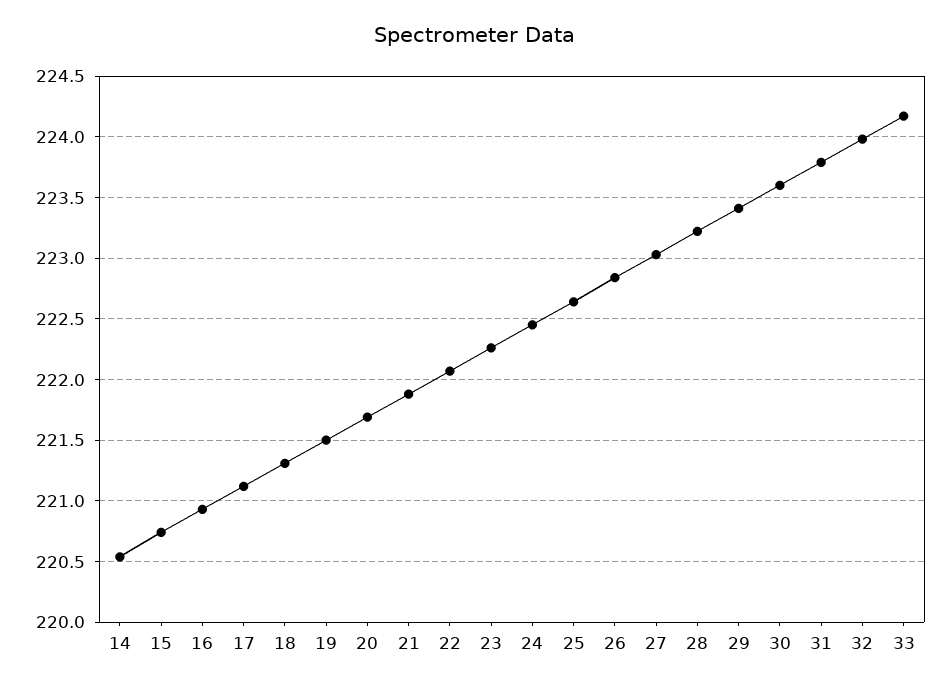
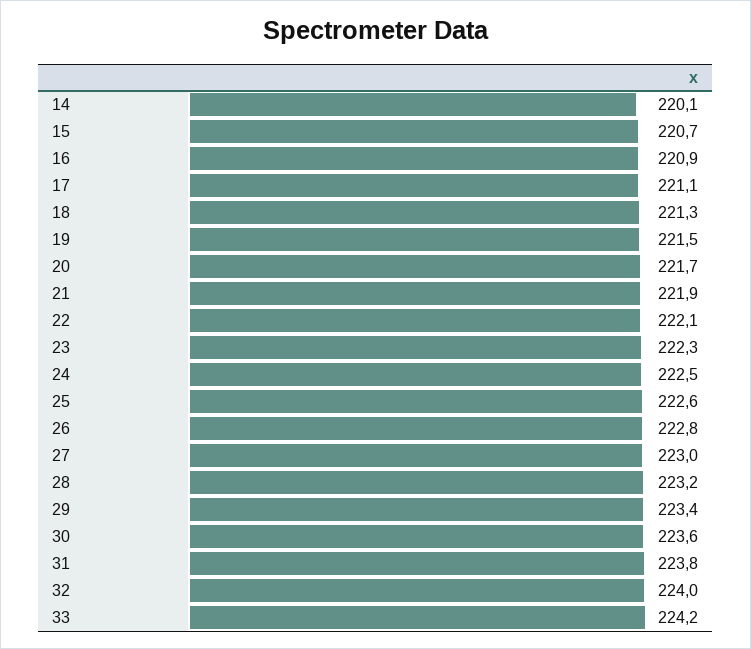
14: 220.55 -> 220.1

